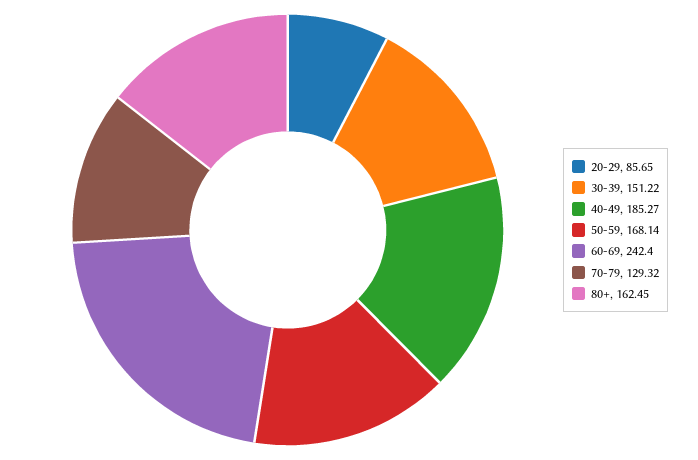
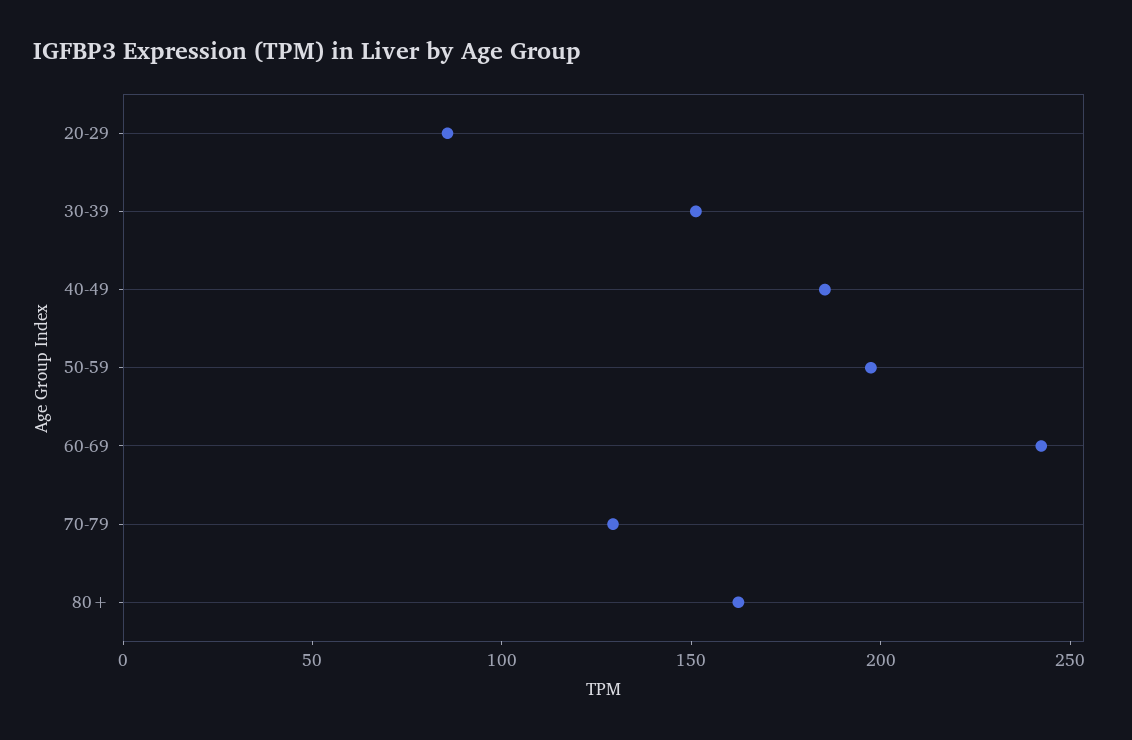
50-59: 168.14 -> 200

